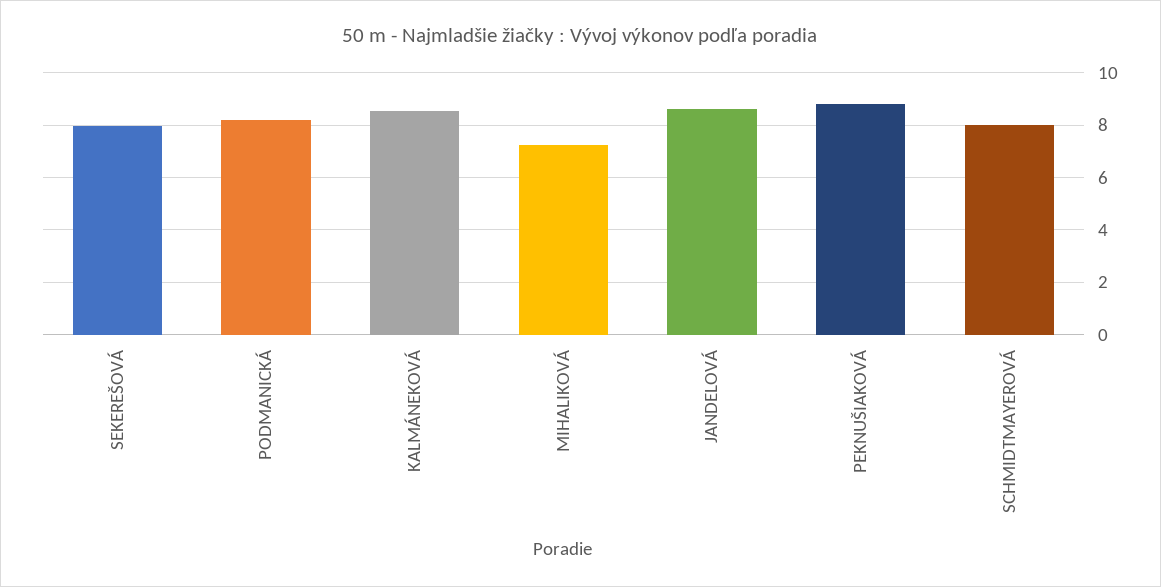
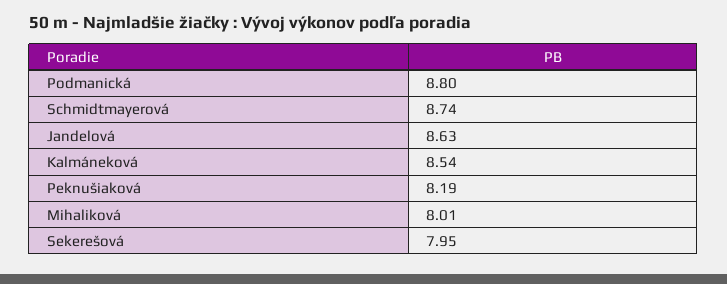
PODMANICKÁ: 8.25 -> 8.8
MIHALIKOVÁ: 7.25 -> 8.01
PEKNUŠIAKOVÁ: 8.75 -> 8.19
SCHMIDTMAYEROVÁ: 8 -> 8.74

